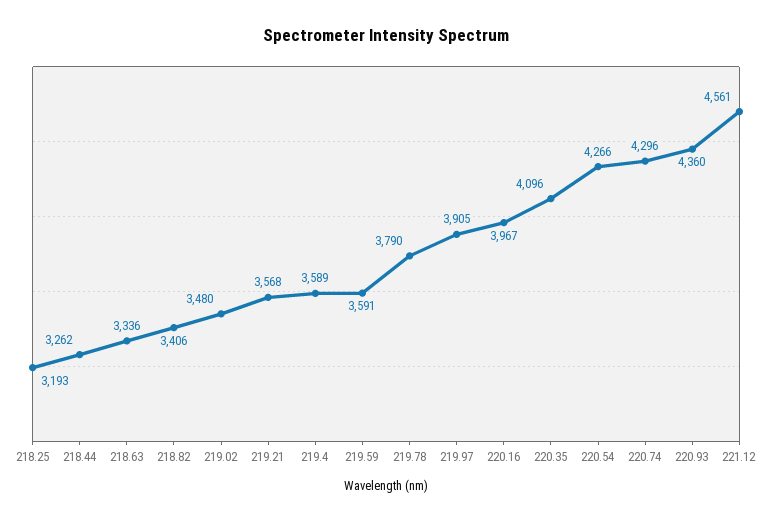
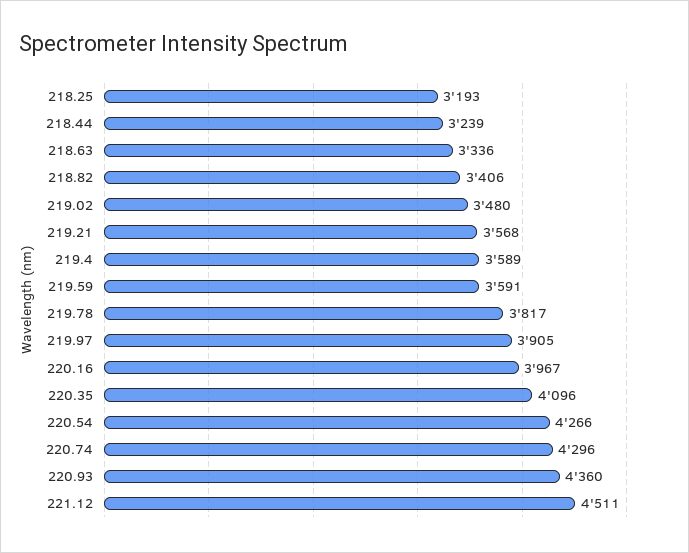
218.44: 3262 -> 3239
219.78: 3790 -> 3817
221.12: 4561 -> 4511

